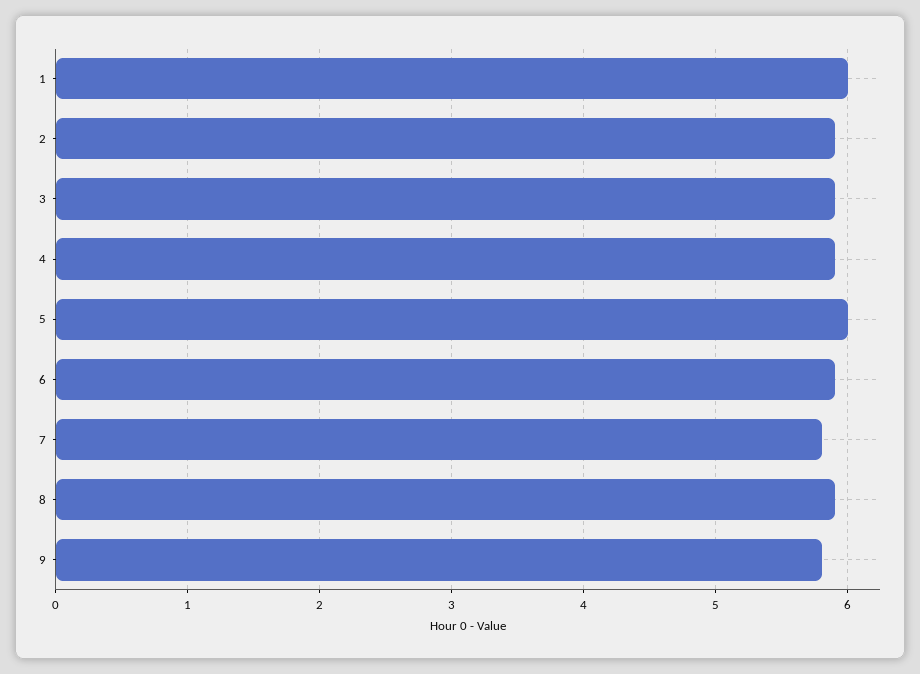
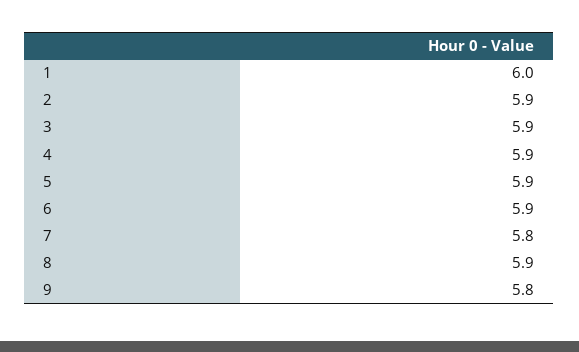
5: 6 -> 5.9

